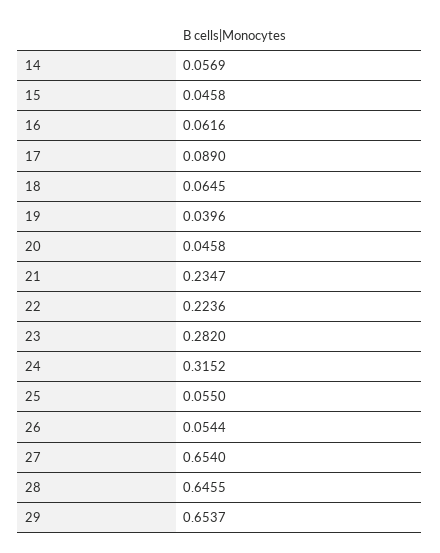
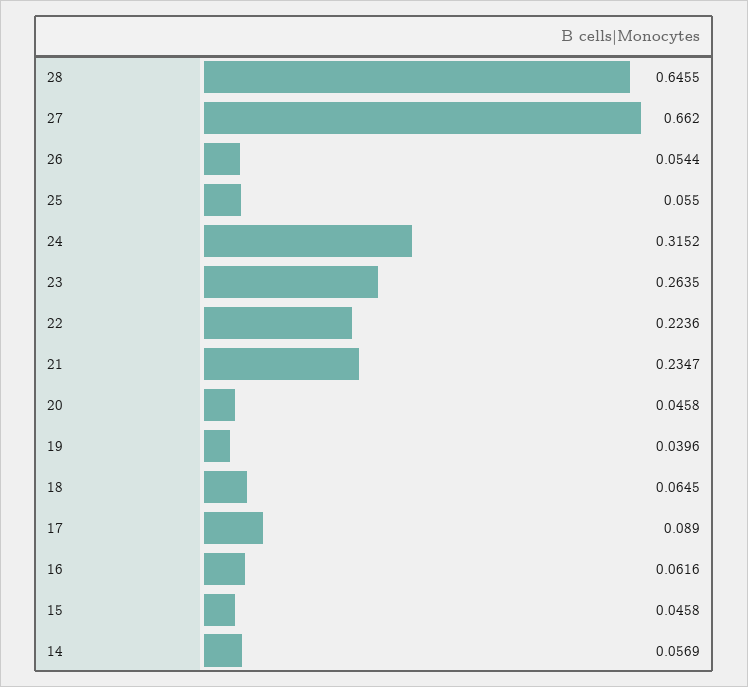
23: 0.282 -> 0.2635
27: 0.654 -> 0.662
29: 0.6537 -> none

